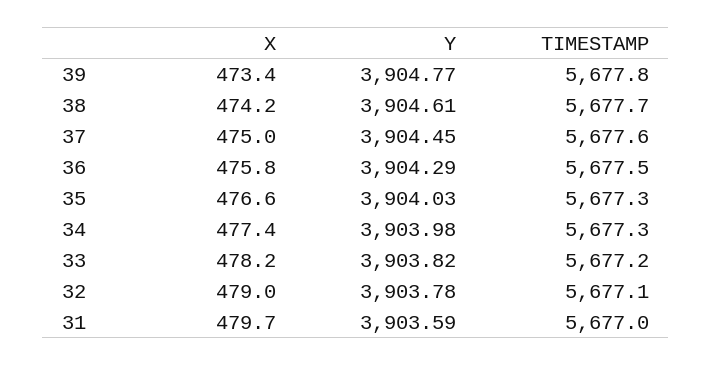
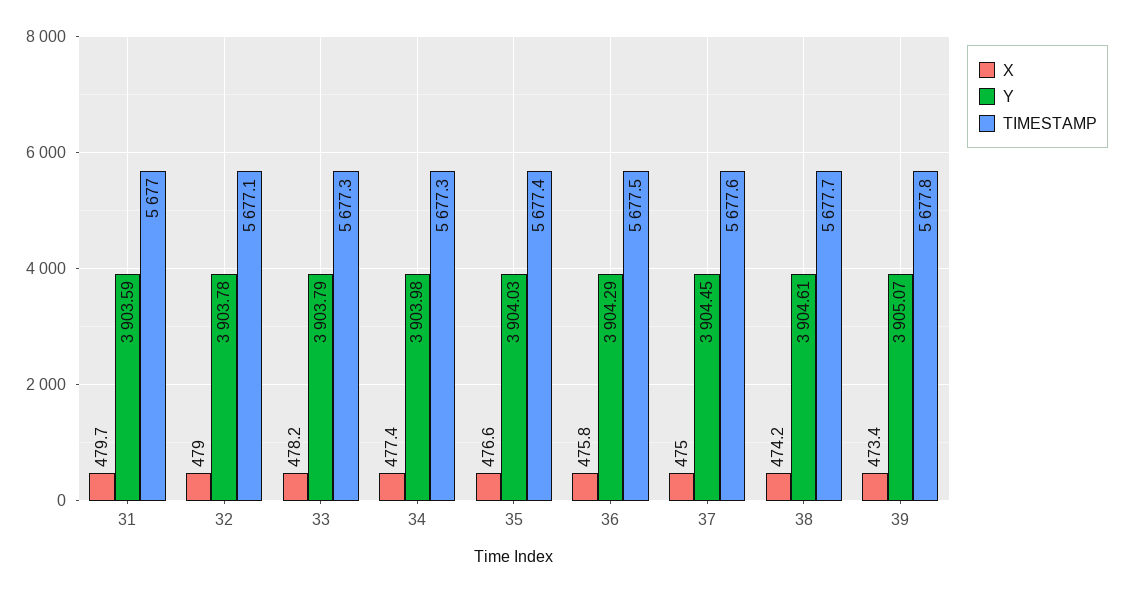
Y, 39: 3904.77 -> 3905.07
TIMESTAMP, 35: 5677.3 -> 5677.4
Y, 33: 3903.82 -> 3903.79
TIMESTAMP, 33: 5677.2 -> 5677.3

